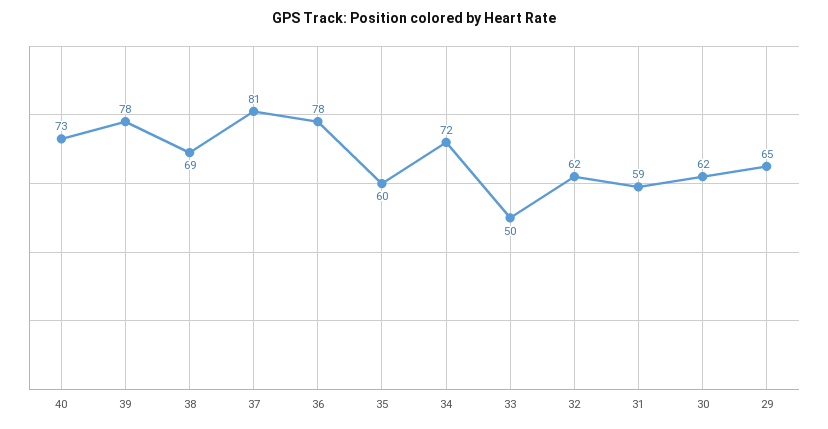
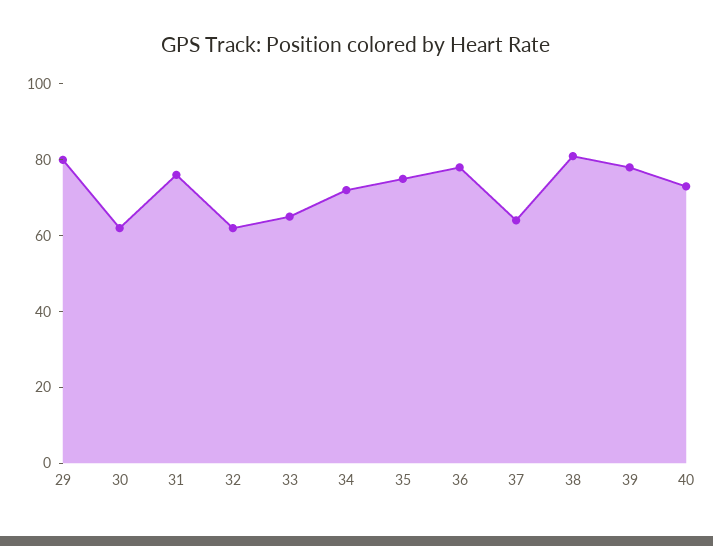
38: 69 -> 80
37: 81 -> 65
35: 60 -> 75
33: 50 -> 65
31: 59 -> 75
29: 65 -> 80

